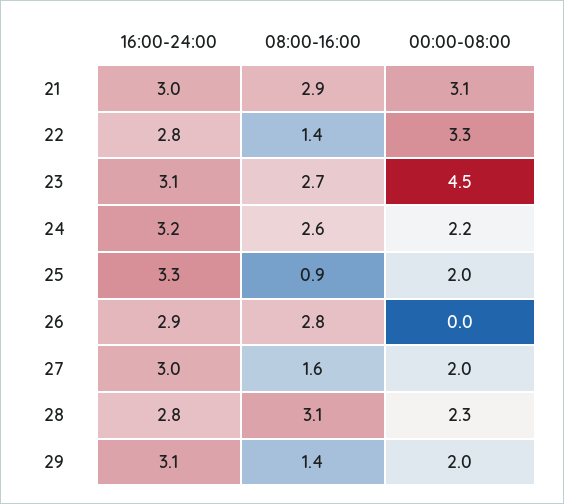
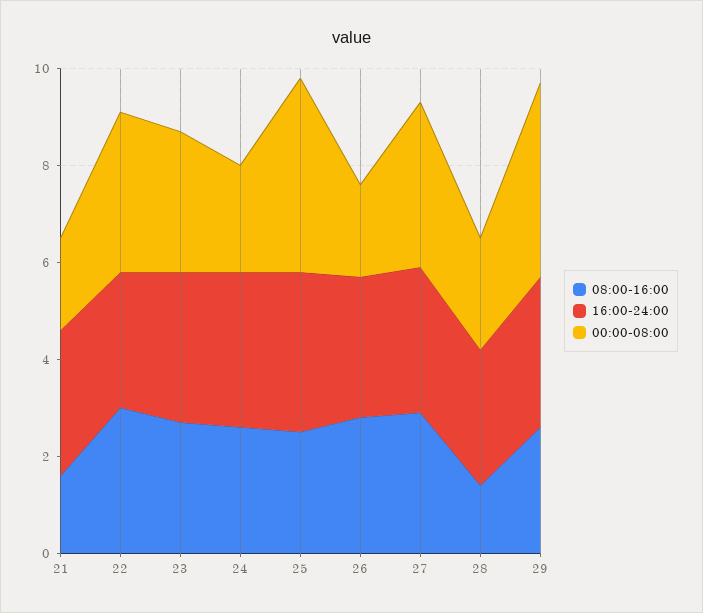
08:00-16:00, 21: 2.9 -> 1.5
00:00-08:00, 21: 3.1 -> 2
08:00-16:00, 22: 1.4 -> 3
00:00-08:00, 23: 4.5 -> 3
08:00-16:00, 25: 0.9 -> 2.5
00:00-08:00, 25: 2 -> 4
00:00-08:00, 26: 0 -> 2
08:00-16:00, 27: 1.6 -> 3
00:00-08:00, 27: 2 -> 3.5
08:00-16:00, 28: 3.1 -> 1.5
08:00-16:00, 29: 1.4 -> 2.5
00:00-08:00, 29: 2 -> 4

